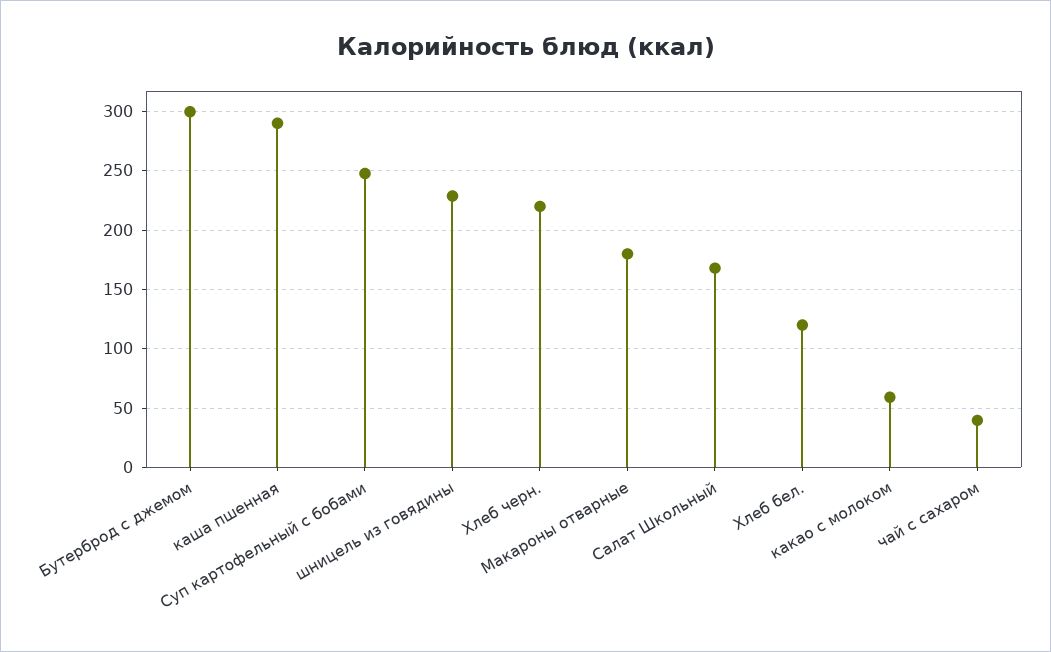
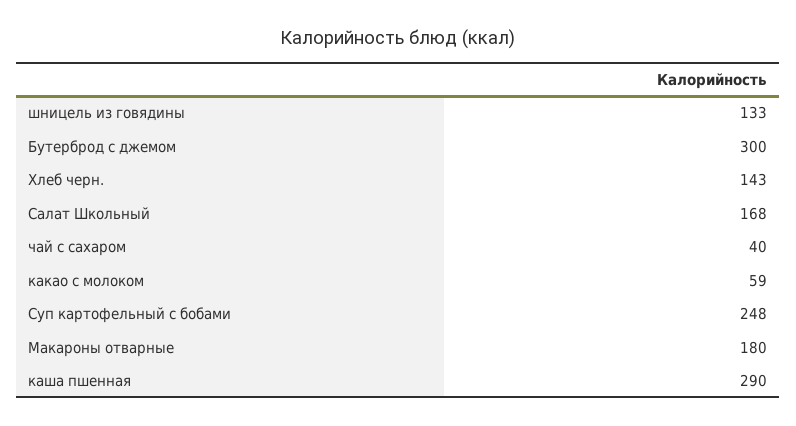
шницель из говядины: 230 -> 133
Хлеб черн.: 220 -> 143
Хлеб бел.: 120 -> none

